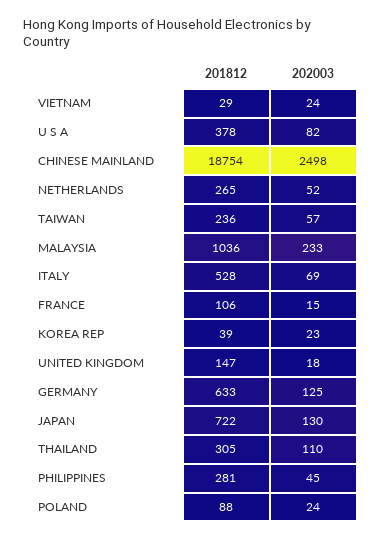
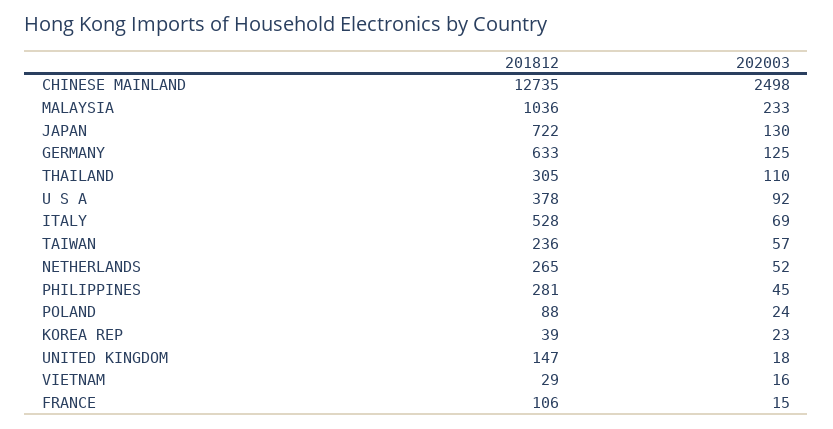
202003, VIETNAM: 24 -> 16
202003, U S A: 82 -> 92
201812, CHINESE MAINLAND: 18754 -> 12735

